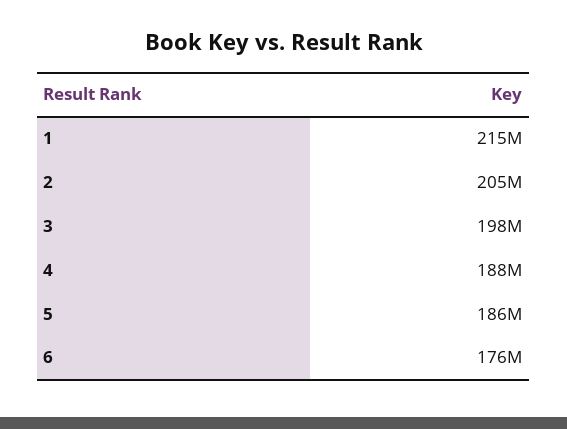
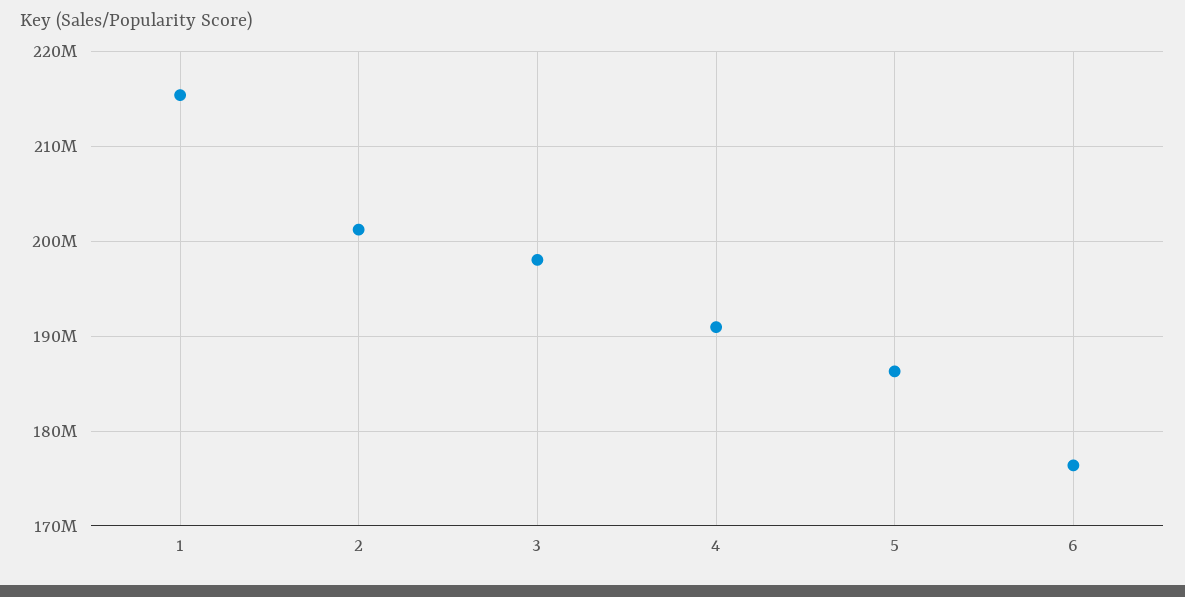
2: 205000000 -> 201000000
4: 188000000 -> 191000000

